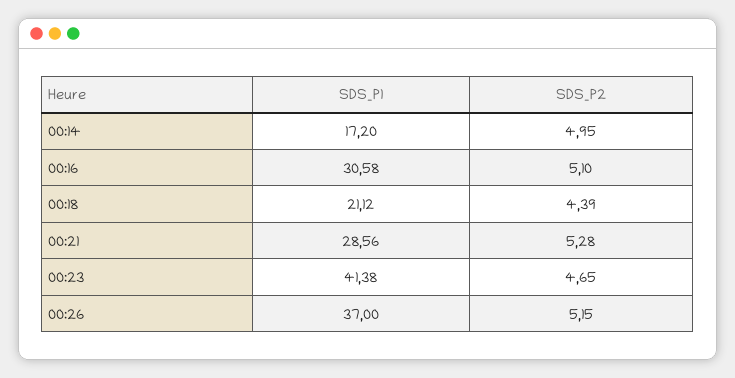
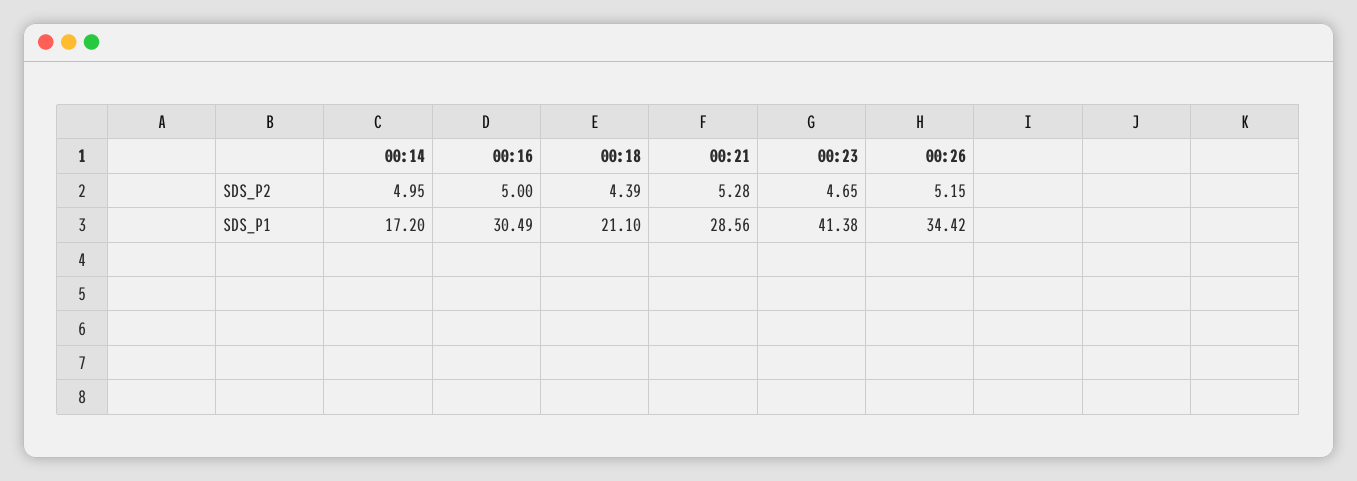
SDS_P1, 00:16: 30.58 -> 30.49
SDS_P2, 00:16: 5.1 -> 5
SDS_P1, 00:18: 21.12 -> 21.1
SDS_P1, 00:26: 37 -> 34.42

